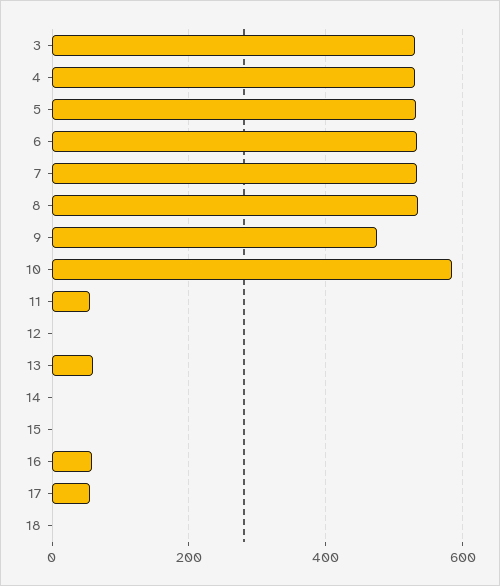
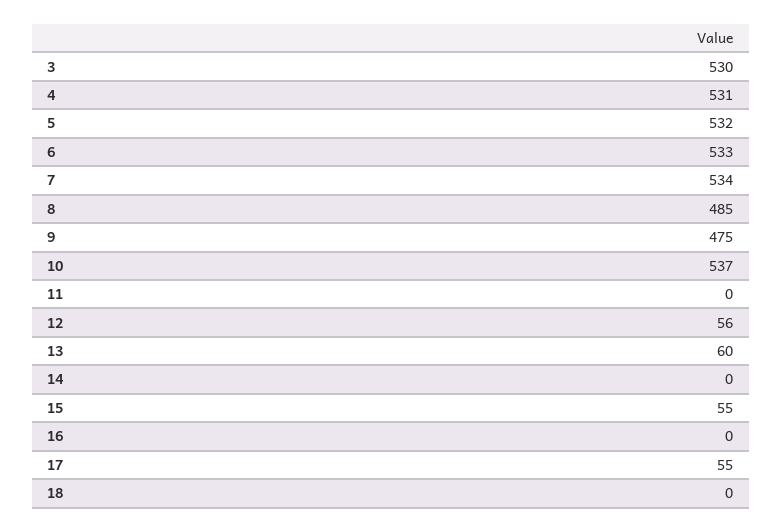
8: 540 -> 485
10: 580 -> 537
11: 60 -> 0
12: 0 -> 56
15: 0 -> 55
16: 60 -> 0

